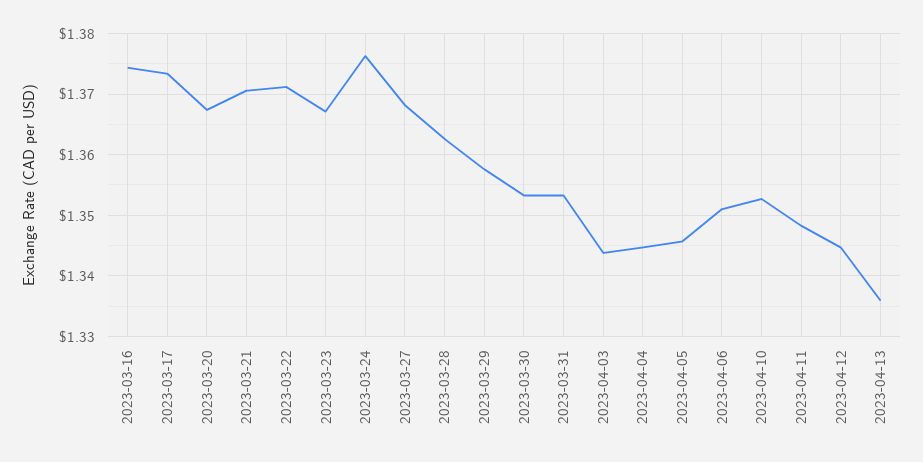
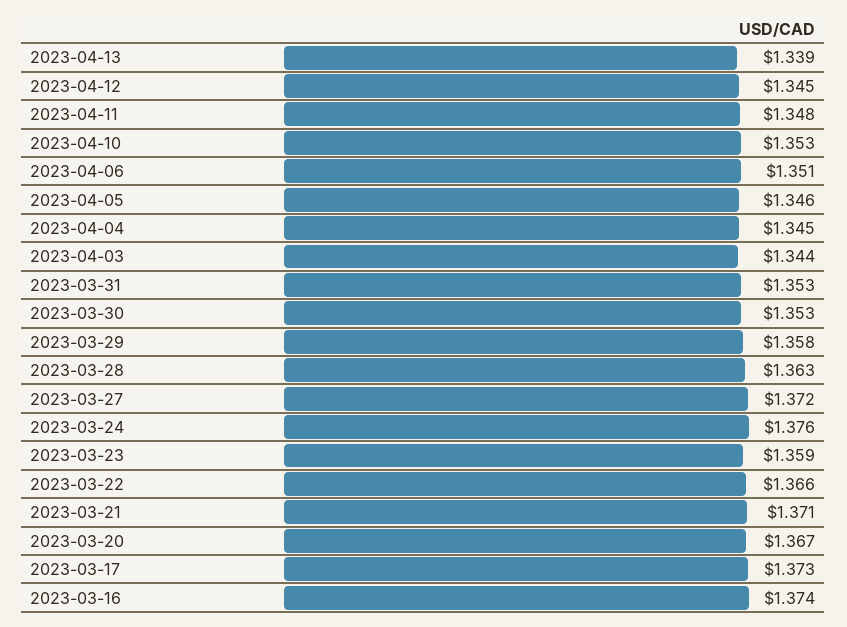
2023-03-22: 1.371 -> 1.366
2023-03-23: 1.367 -> 1.359
2023-03-27: 1.368 -> 1.372
2023-04-13: 1.336 -> 1.339

